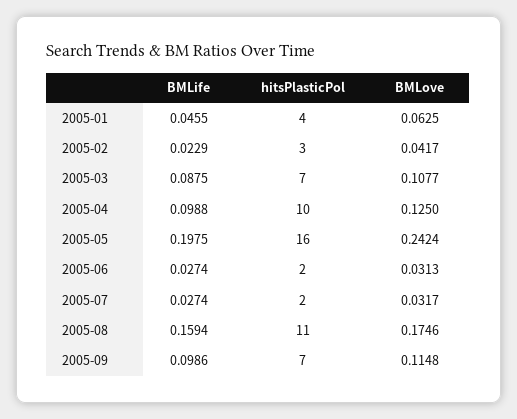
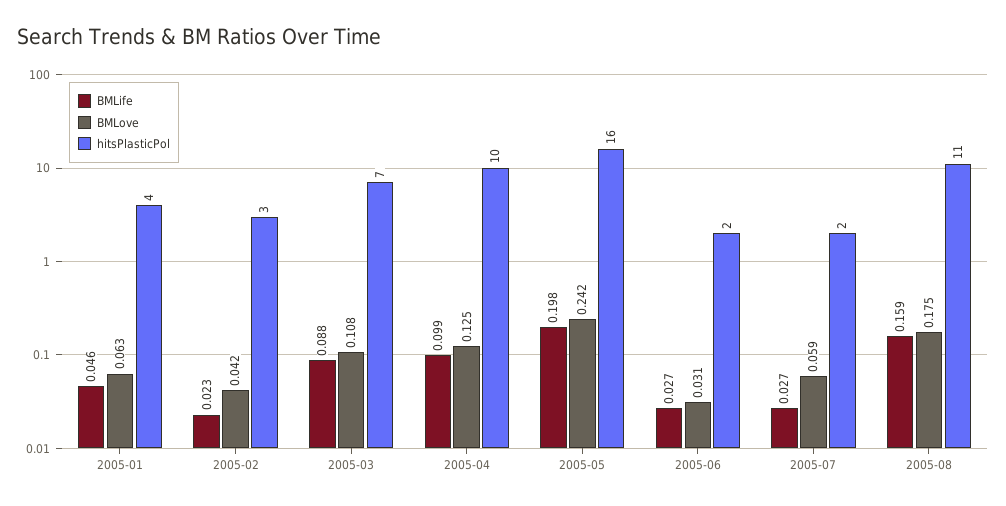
BMLove, 2005-07: 0.0317 -> 0.059
BMLife, 2005-09: 0.0986 -> none
hitsPlasticPol, 2005-09: 7 -> none
BMLove, 2005-09: 0.1148 -> none

